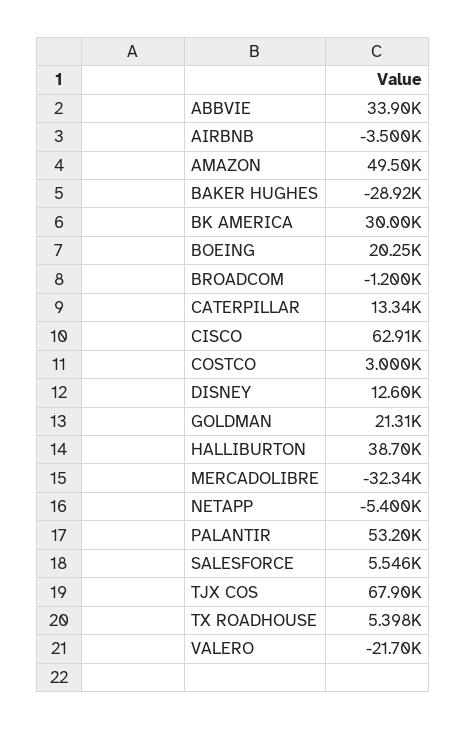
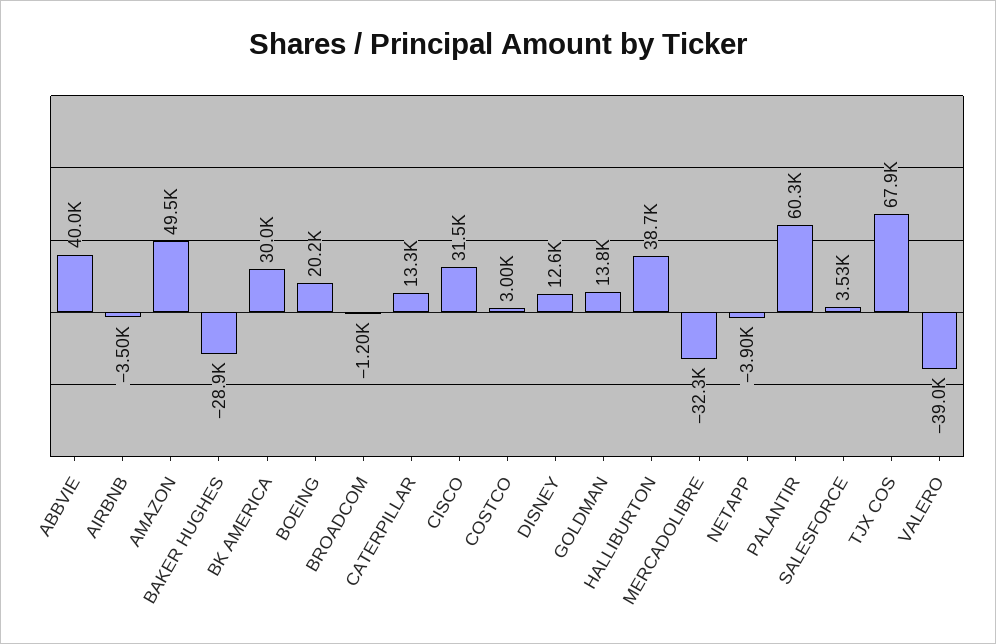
ABBVIE: 33900 -> 40000
CISCO: 62910 -> 31500
GOLDMAN: 21310 -> 13800
NETAPP: -5400 -> -3900
PALANTIR: 53200 -> 60300
SALESFORCE: 5546 -> 3530
TX ROADHOUSE: 5398 -> none
VALERO: -21700 -> -39000

